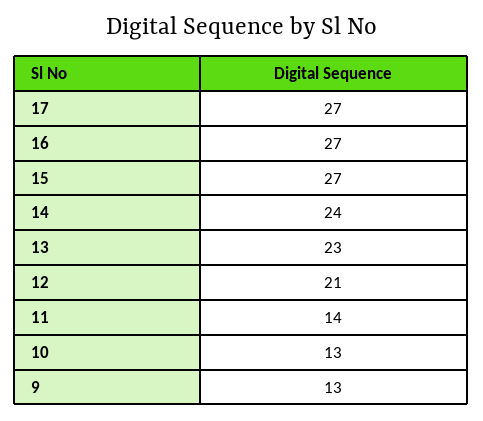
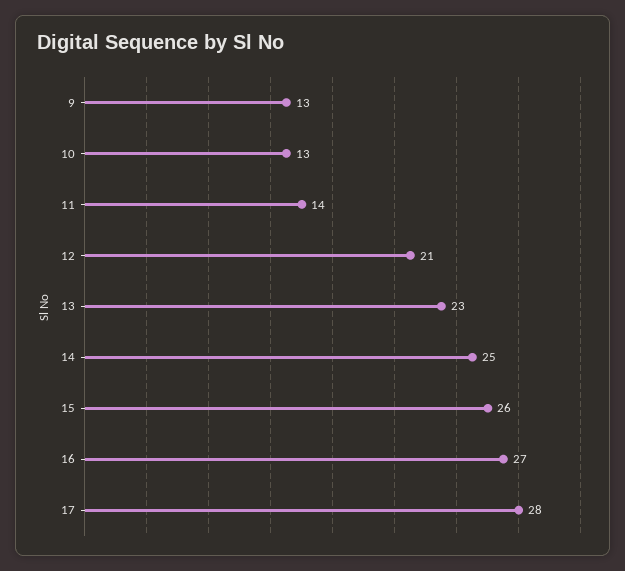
17: 27 -> 28
15: 27 -> 26
14: 24 -> 25

